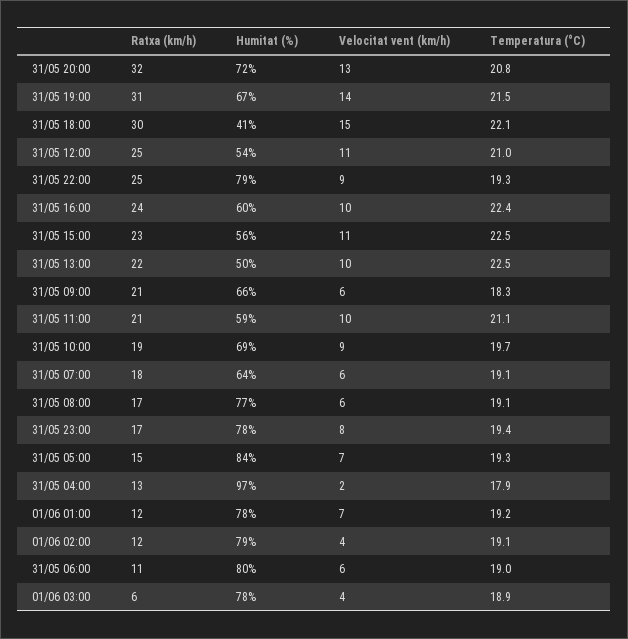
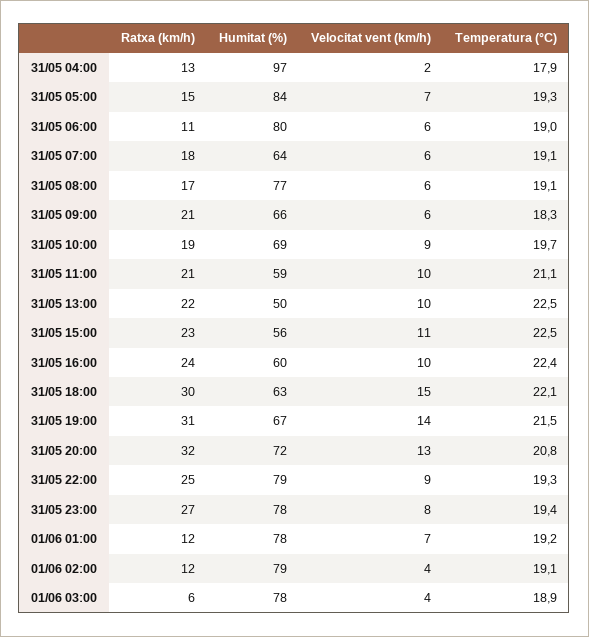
Humitat (%), 31/05 18:00: 41 -> 63
Ratxa (km/h), 31/05 12:00: 25 -> none
Humitat (%), 31/05 12:00: 54 -> none
Velocitat vent (km/h), 31/05 12:00: 11 -> none
Temperatura (°C), 31/05 12:00: 21 -> none
Ratxa (km/h), 31/05 23:00: 17 -> 27

